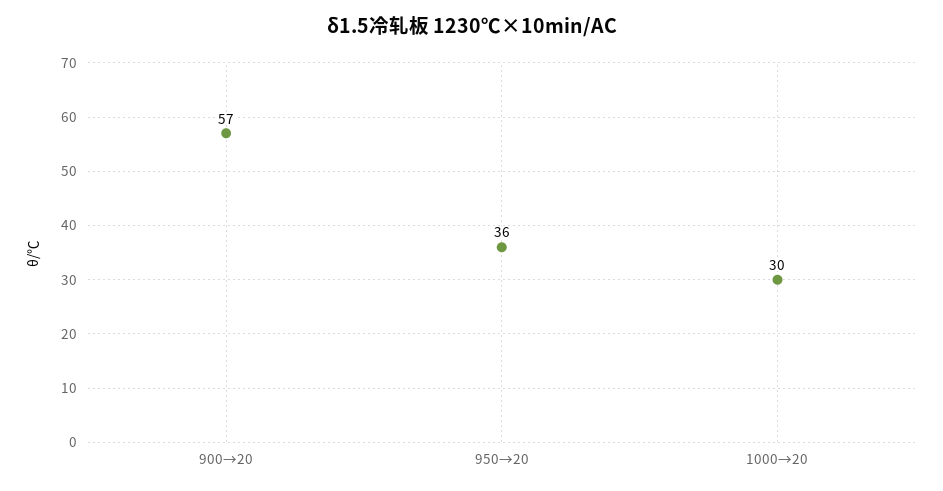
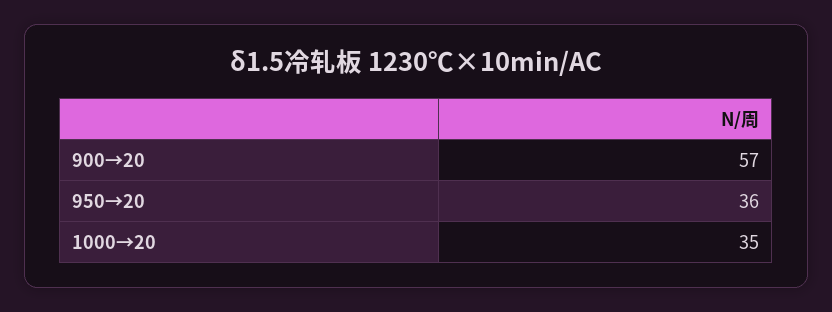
1000→20: 30 -> 35

